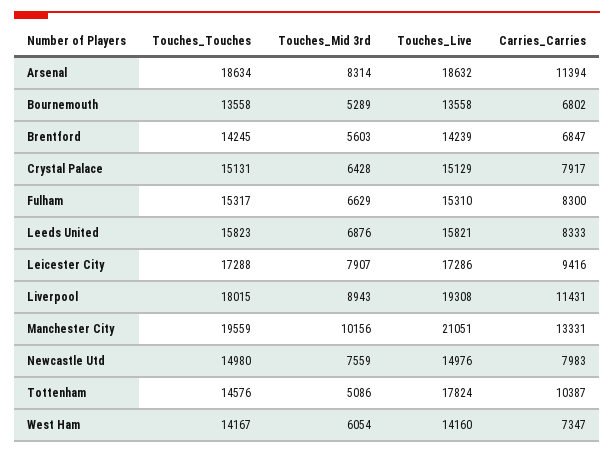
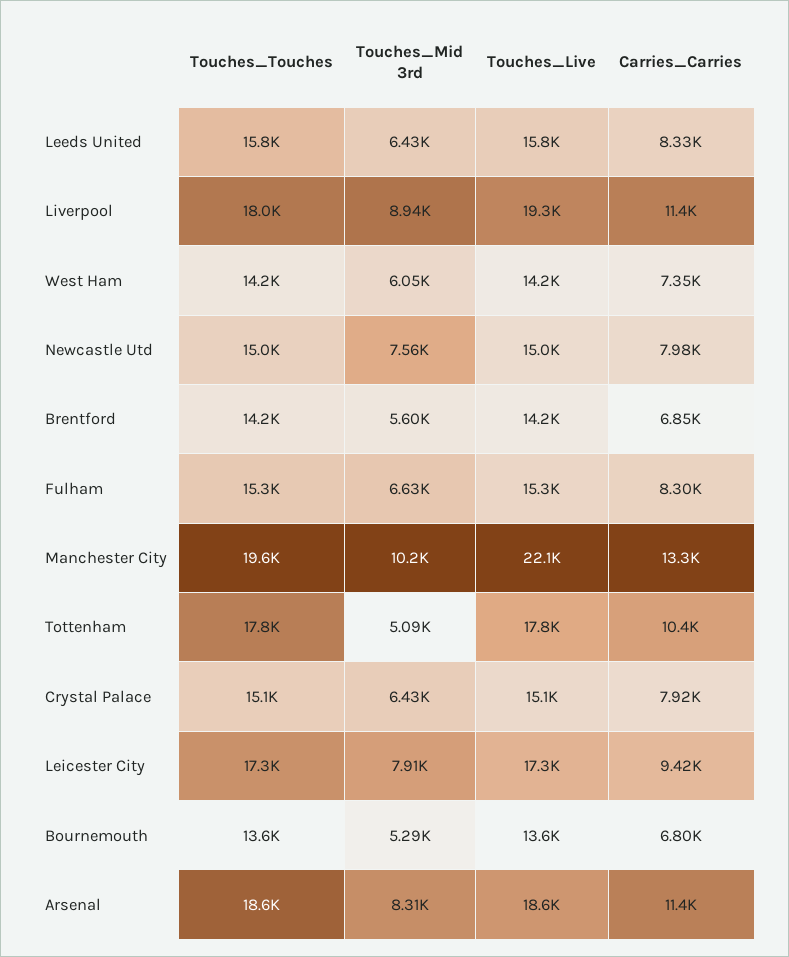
Touches_Mid 3rd, Leeds United: 6876 -> 6430
Touches_Live, Manchester City: 21051 -> 22100
Touches_Touches, Tottenham: 14576 -> 17800

